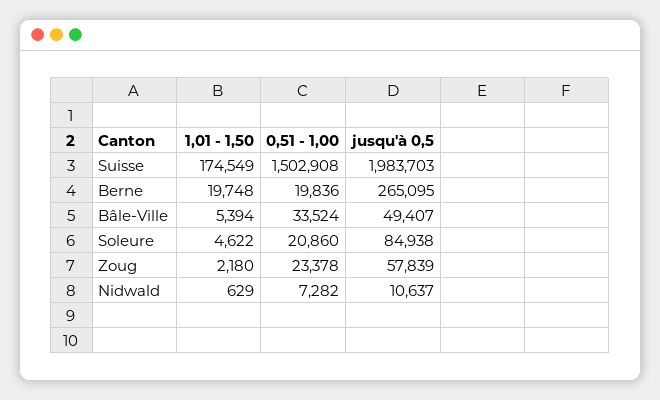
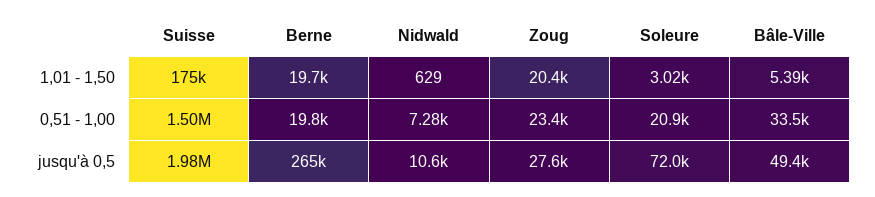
1,01 - 1,50, Soleure: 4622 -> 3020
jusqu'à 0,5, Soleure: 84938 -> 72000
1,01 - 1,50, Zoug: 2180 -> 20400
jusqu'à 0,5, Zoug: 57839 -> 27600

